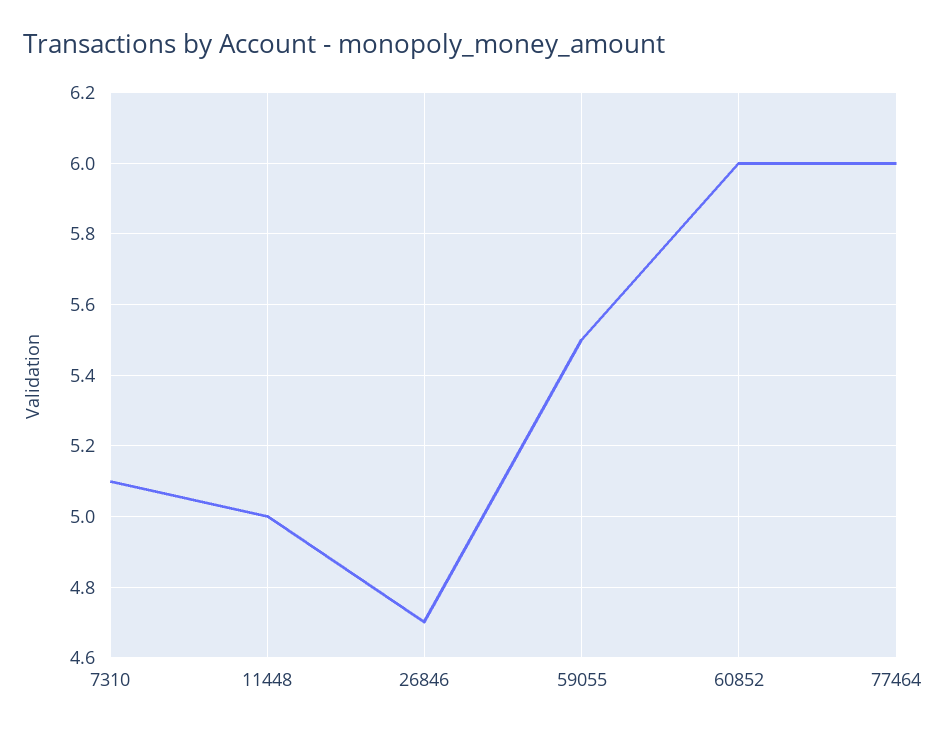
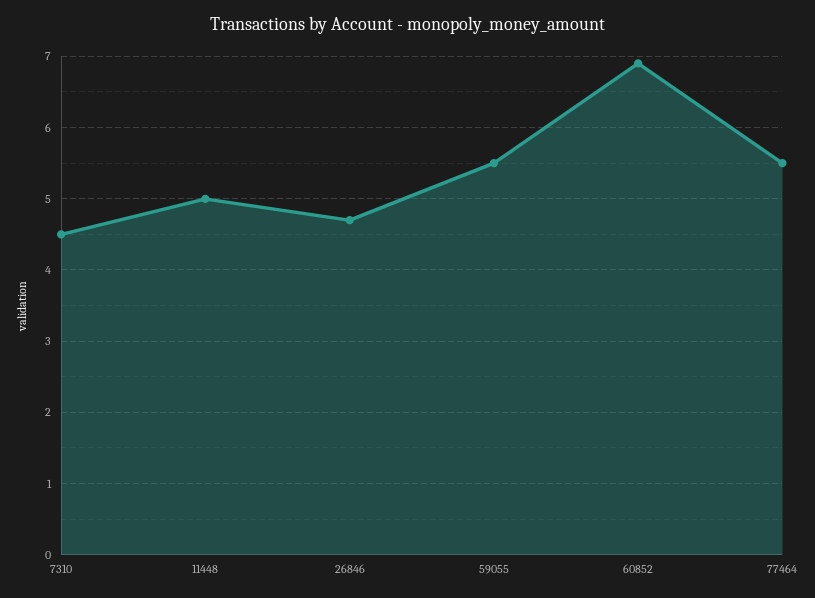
7310: 5.1 -> 4.5
60852: 6 -> 6.9
77464: 6 -> 5.5

